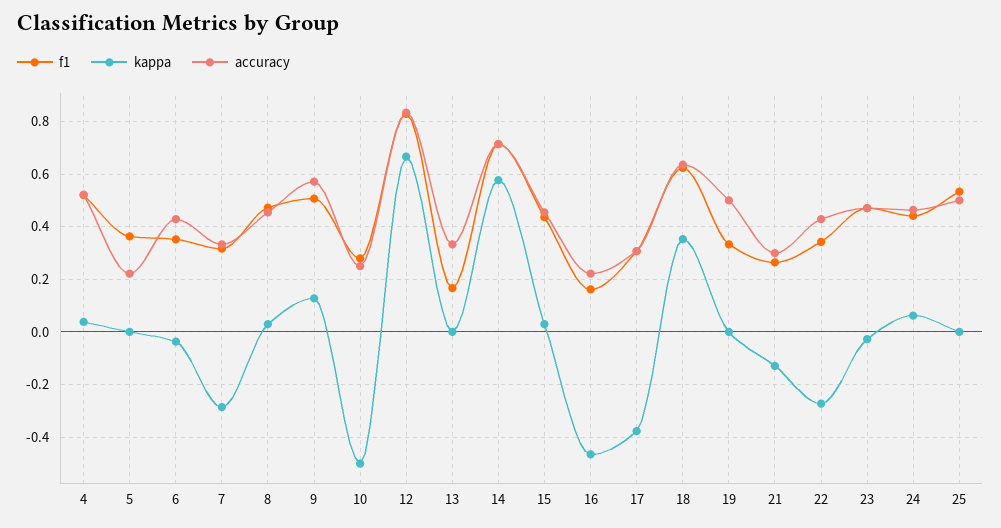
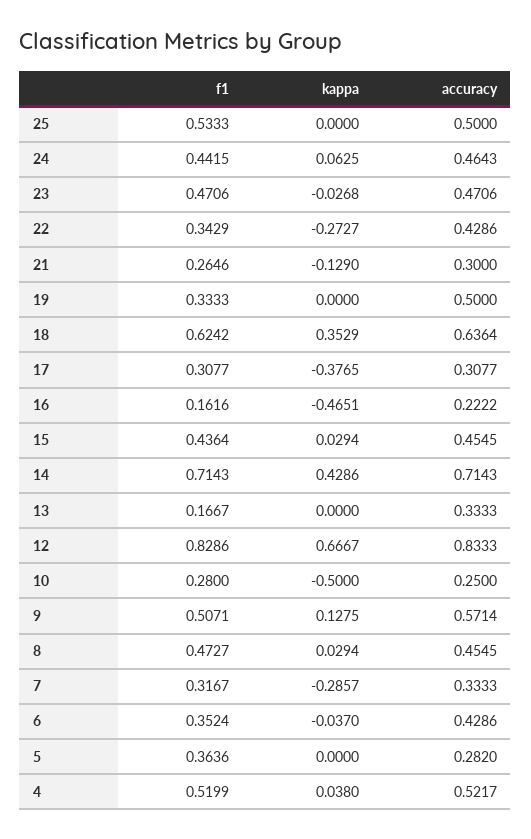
accuracy, 5: 0.225 -> 0.282
kappa, 14: 0.575 -> 0.4286

